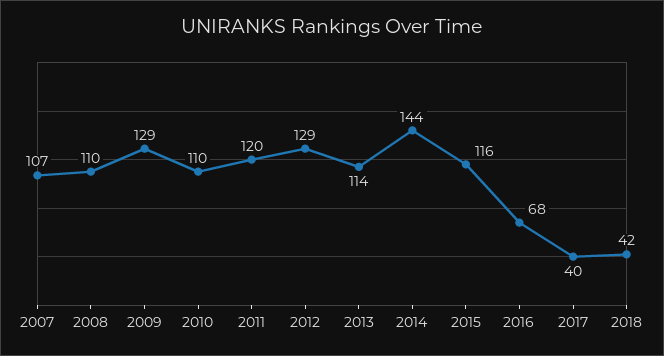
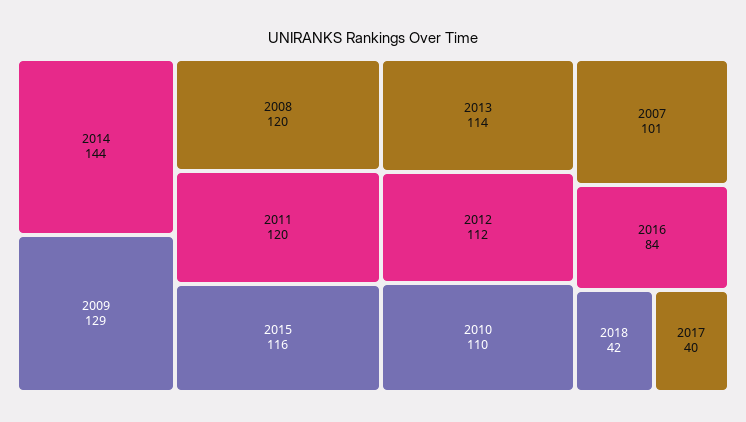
2007: 107 -> 101
2008: 110 -> 120
2012: 129 -> 112
2016: 68 -> 84

